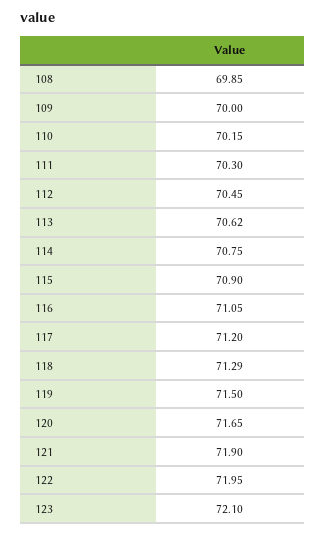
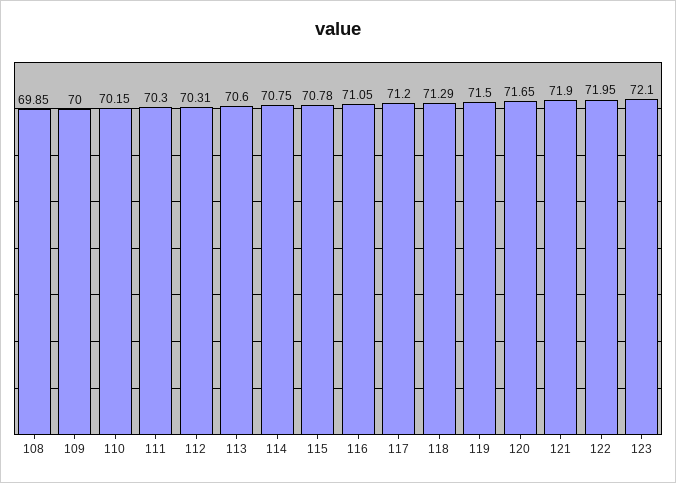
112: 70.45 -> 70.31
113: 70.62 -> 70.6
115: 70.9 -> 70.78

